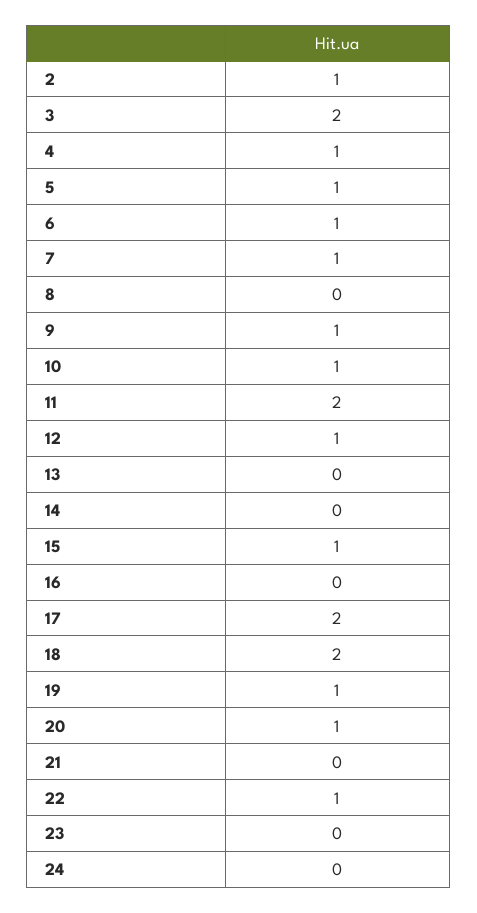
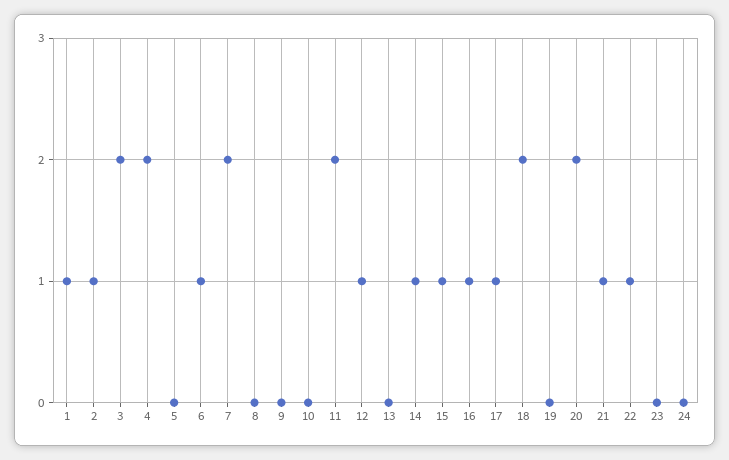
4: 1 -> 2
5: 1 -> 0
7: 1 -> 2
9: 1 -> 0
10: 1 -> 0
14: 0 -> 1
16: 0 -> 1
17: 2 -> 1
19: 1 -> 0
20: 1 -> 2
21: 0 -> 1
1: none -> 1

